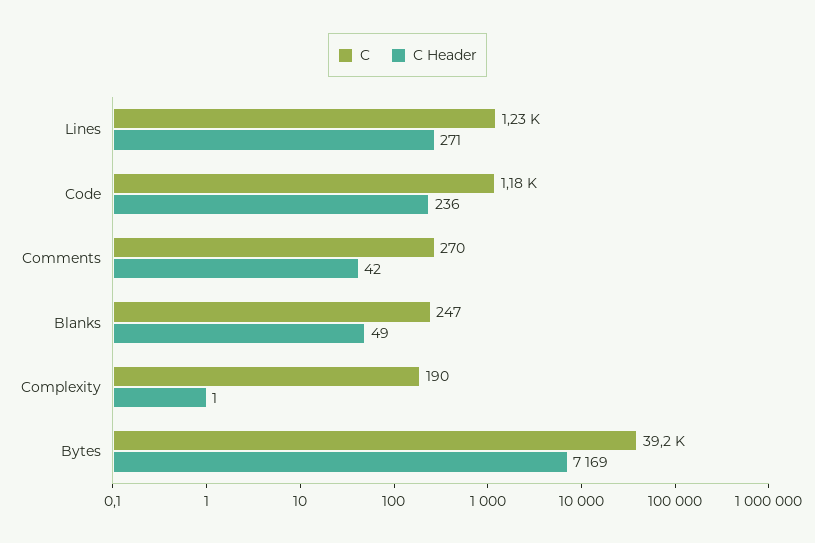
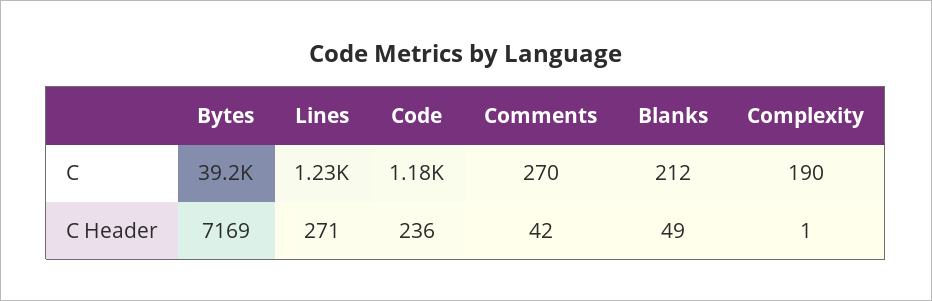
C, Blanks: 247 -> 212

